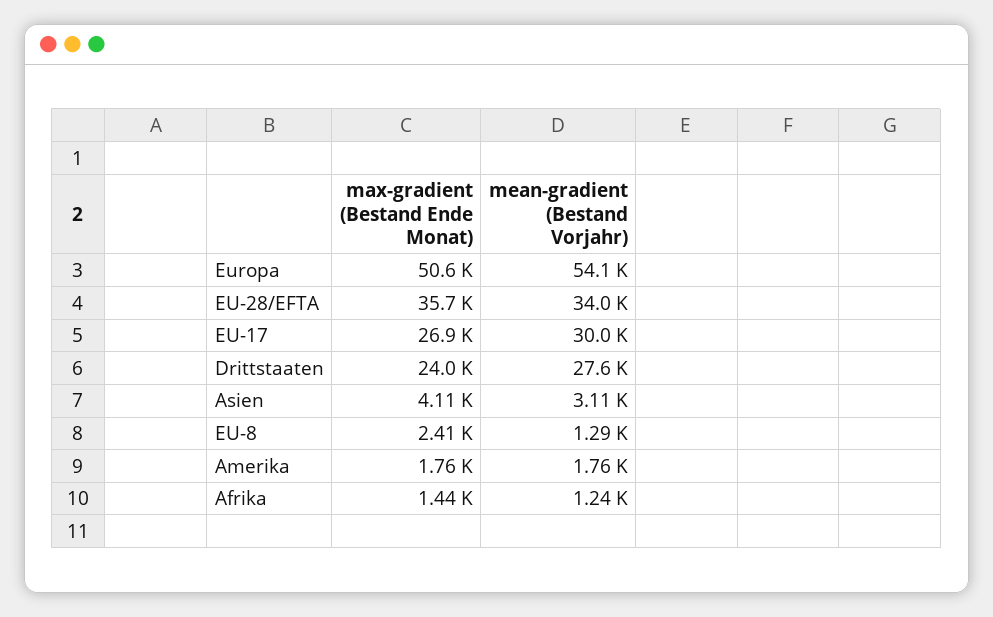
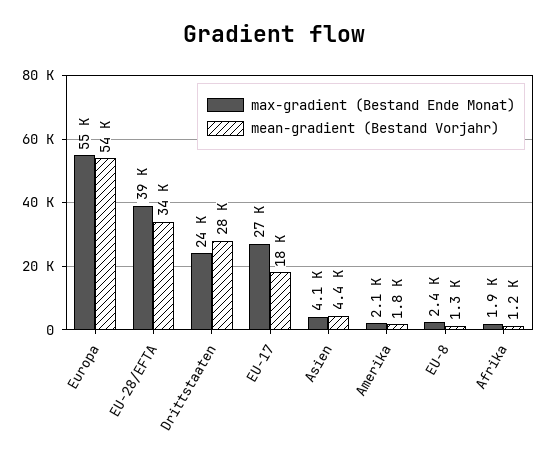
max-gradient (Bestand Ende Monat), Europa: 50600 -> 55000
max-gradient (Bestand Ende Monat), EU-28/EFTA: 35700 -> 39000
mean-gradient (Bestand Vorjahr), EU-17: 30000 -> 18000
mean-gradient (Bestand Vorjahr), Asien: 3110 -> 4400
max-gradient (Bestand Ende Monat), Amerika: 1760 -> 2100
max-gradient (Bestand Ende Monat), Afrika: 1440 -> 1900

